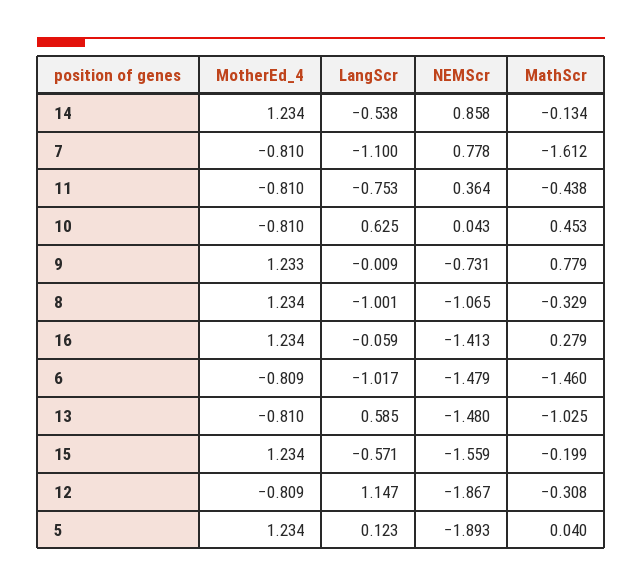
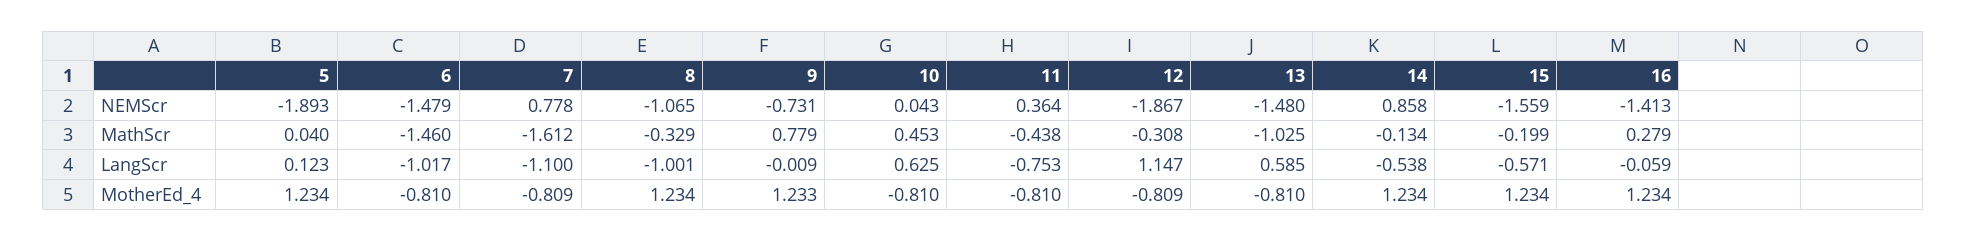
MotherEd_4, 7: -0.81 -> -0.809
MotherEd_4, 6: -0.809 -> -0.81

